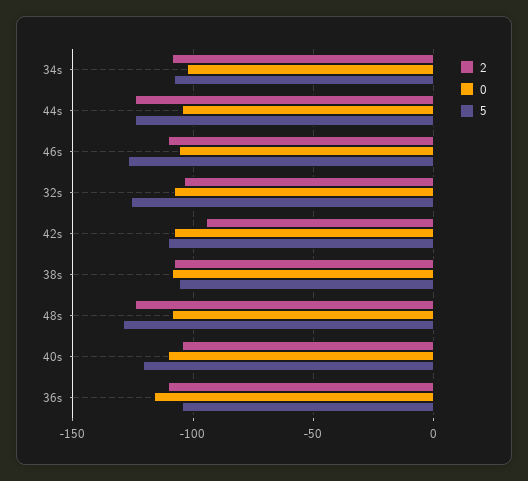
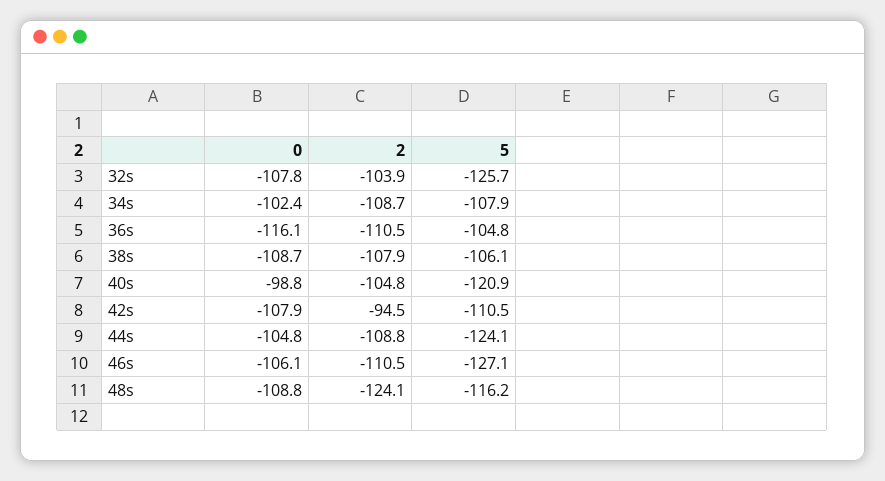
2, 44s: -125 -> -108.8
5, 48s: -130 -> -116.2
0, 40s: -110 -> -98.8

